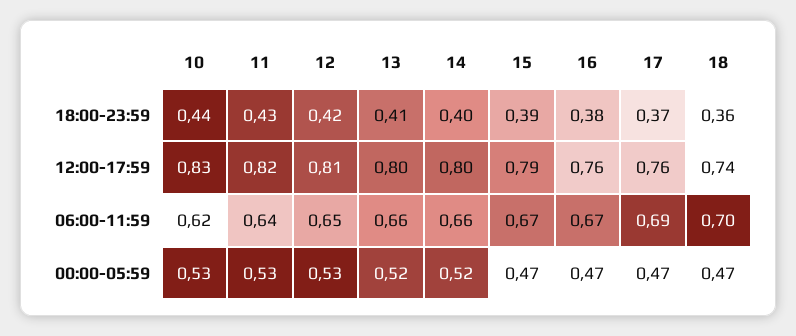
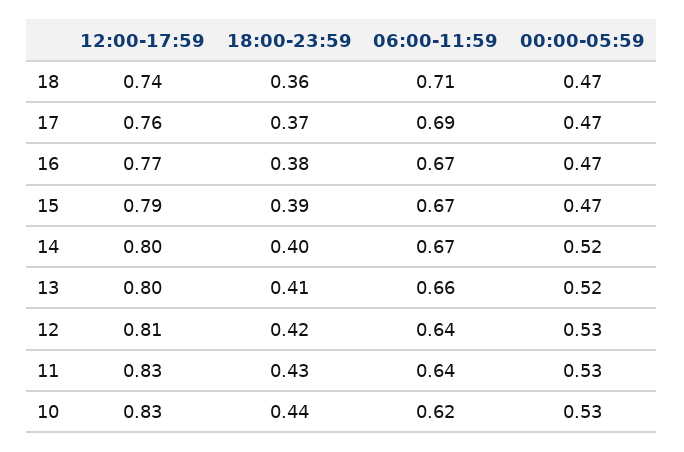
11, 12:00-17:59: 0.82 -> 0.83
16, 12:00-17:59: 0.76 -> 0.77
12, 06:00-11:59: 0.65 -> 0.64
14, 06:00-11:59: 0.66 -> 0.67
18, 06:00-11:59: 0.7 -> 0.71

